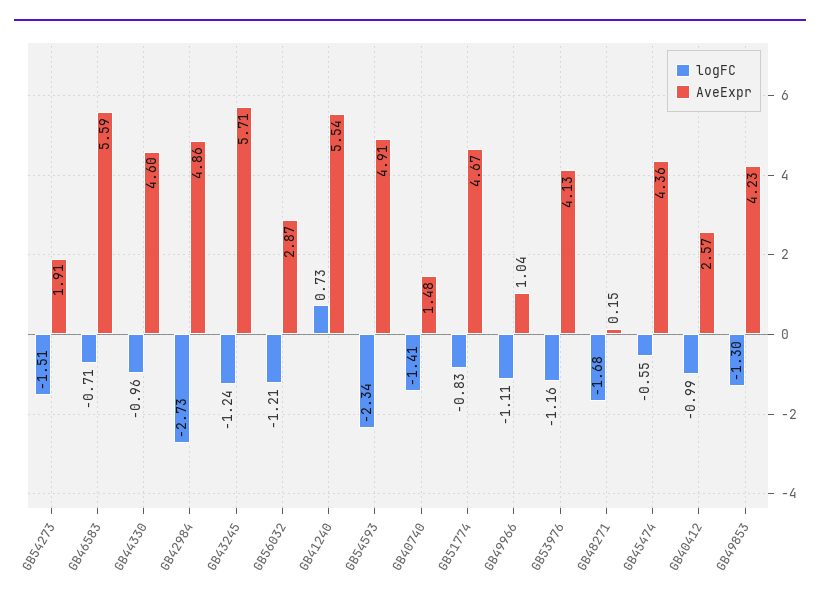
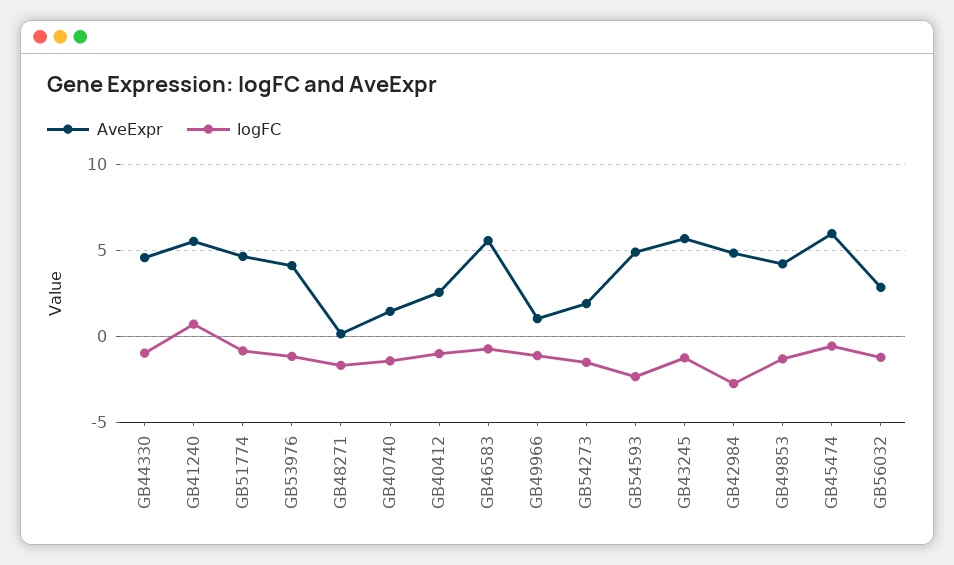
AveExpr, GB45474: 4.36 -> 6

